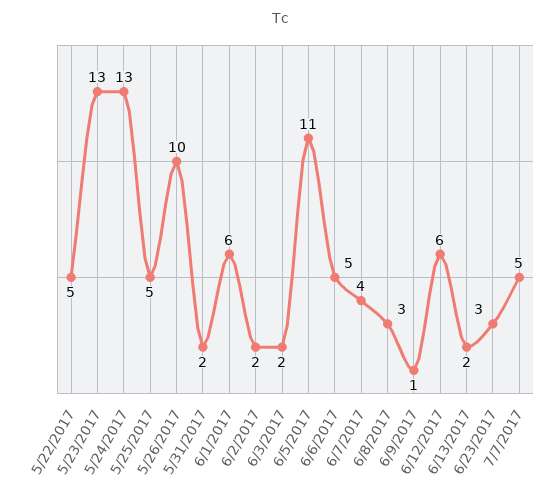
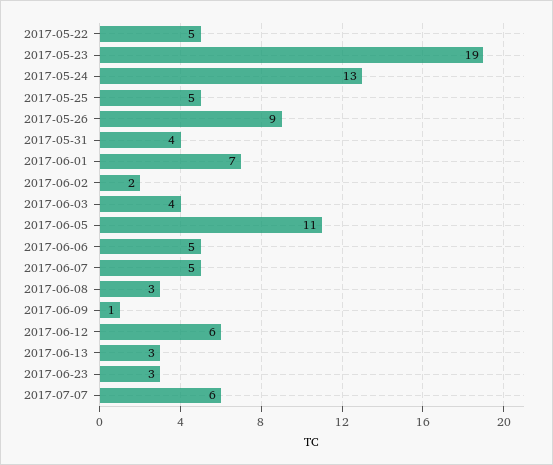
5/23/2017: 13 -> 19
5/26/2017: 10 -> 9
5/31/2017: 2 -> 4
6/1/2017: 6 -> 7
6/3/2017: 2 -> 4
6/7/2017: 4 -> 5
6/13/2017: 2 -> 3
7/7/2017: 5 -> 6

